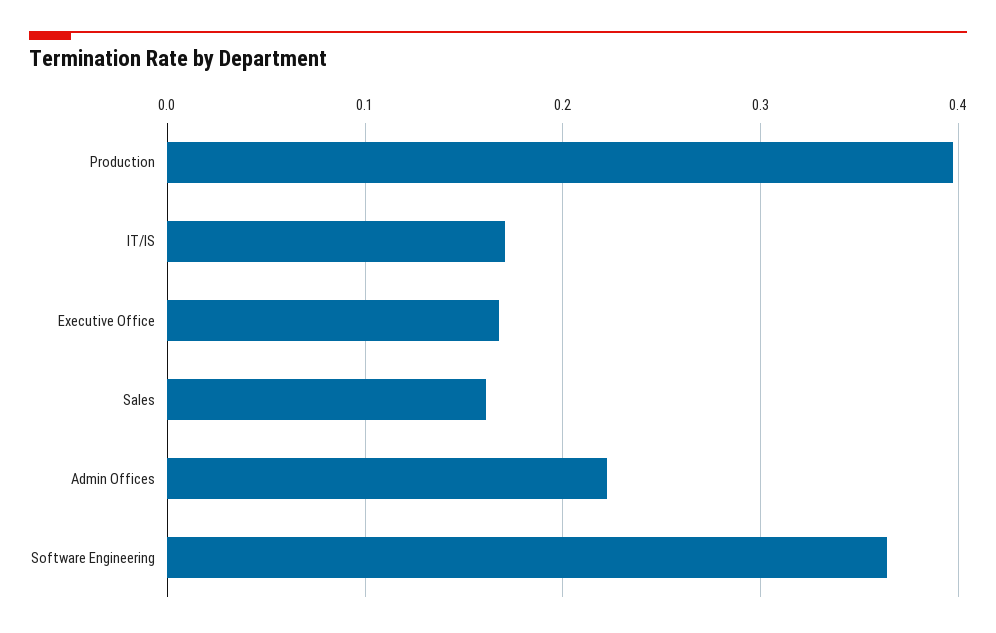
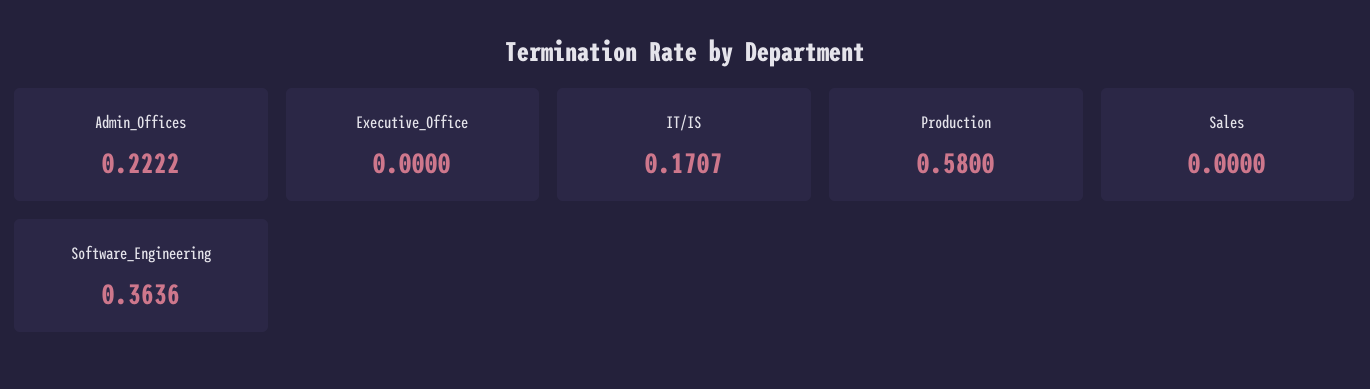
Production: 0.4 -> 0.58
Executive Office: 0.17 -> 0
Sales: 0.16 -> 0

